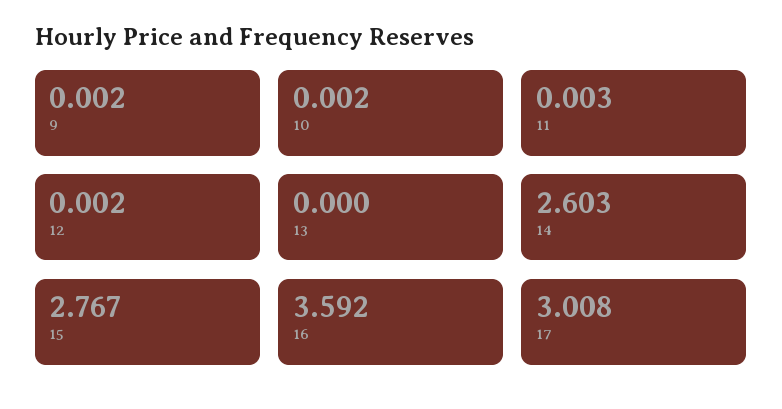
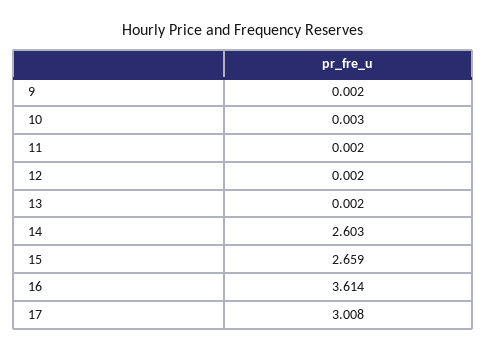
10: 0.002 -> 0.003
11: 0.003 -> 0.002
13: 0 -> 0.002
15: 2.767 -> 2.659
16: 3.592 -> 3.614

